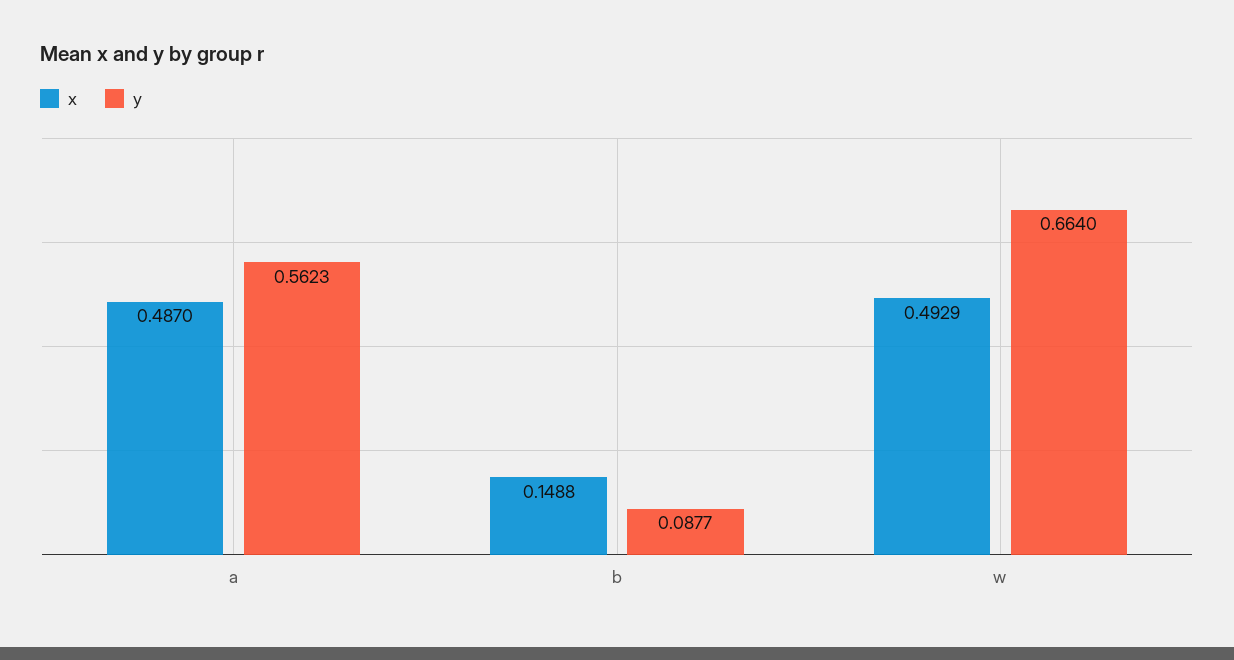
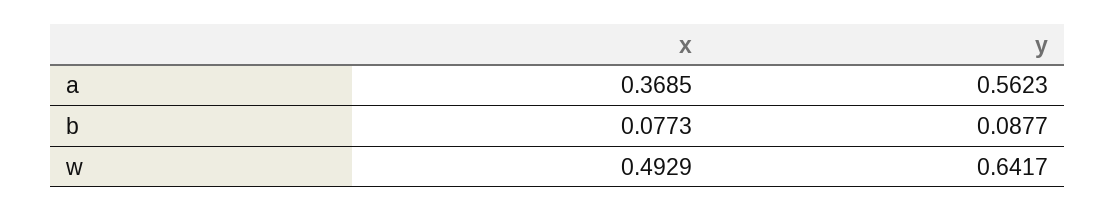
x, a: 0.487 -> 0.3685
x, b: 0.1488 -> 0.0773
y, w: 0.664 -> 0.6417

